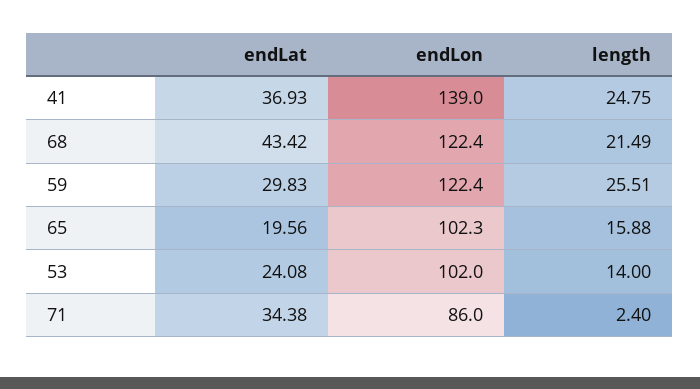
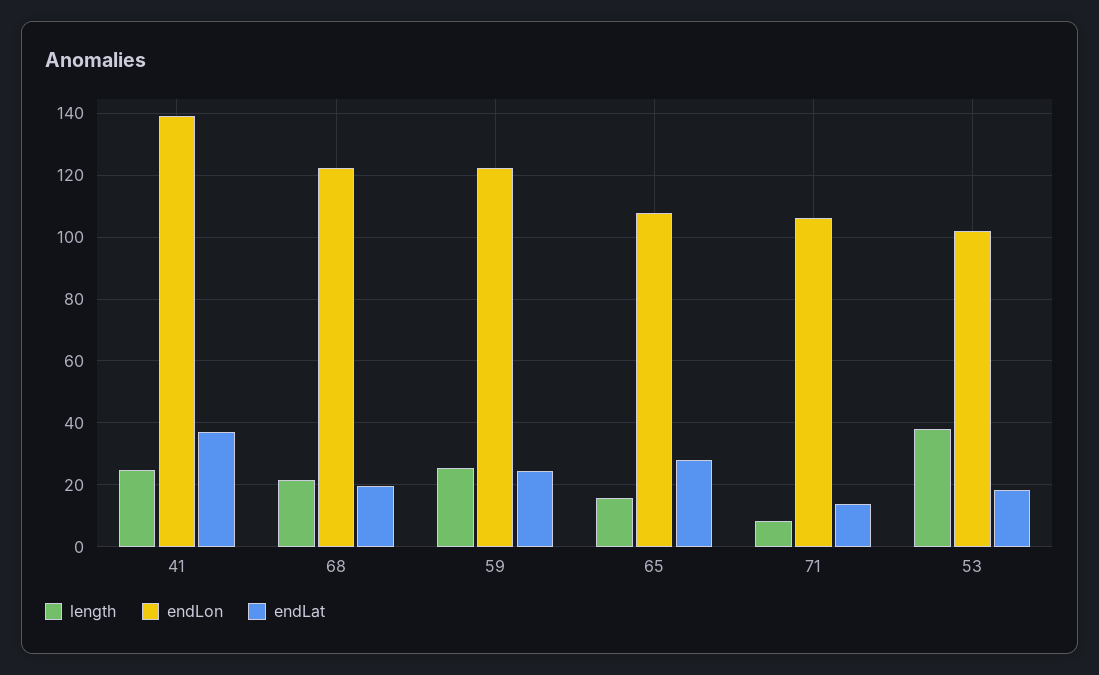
endLat, 68: 43.42 -> 20
endLat, 59: 29.83 -> 24
endLat, 65: 19.56 -> 28
endLon, 65: 102.3 -> 108
endLat, 53: 24.08 -> 18
length, 53: 14 -> 38
endLat, 71: 34.38 -> 14
endLon, 71: 86 -> 106
length, 71: 2.4 -> 8

